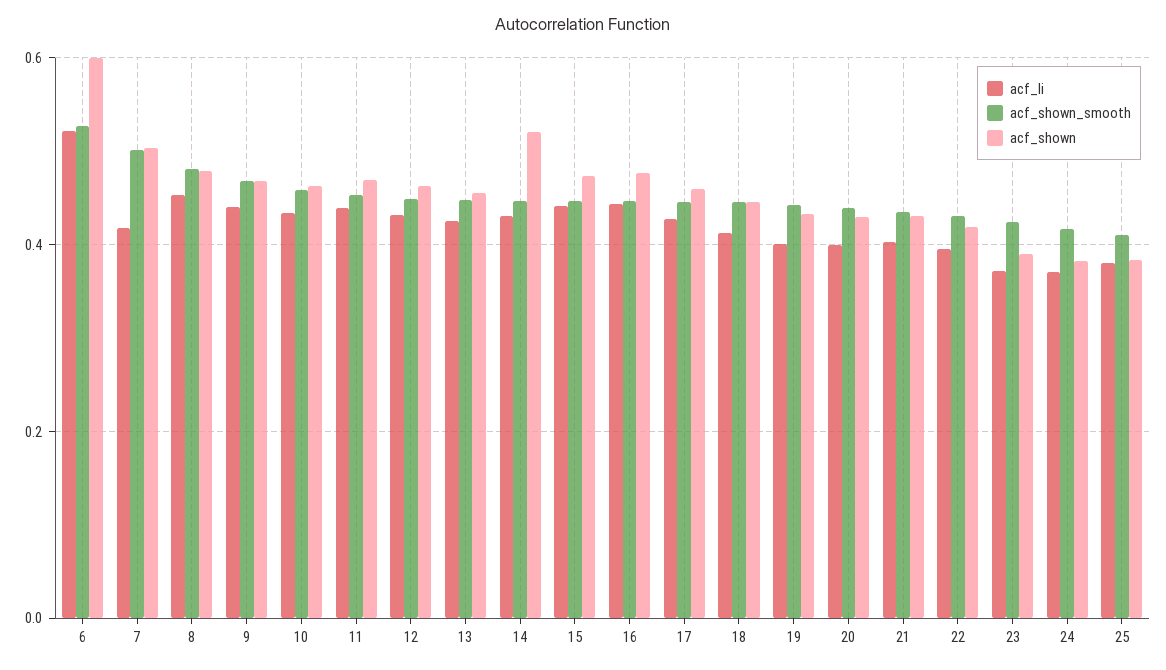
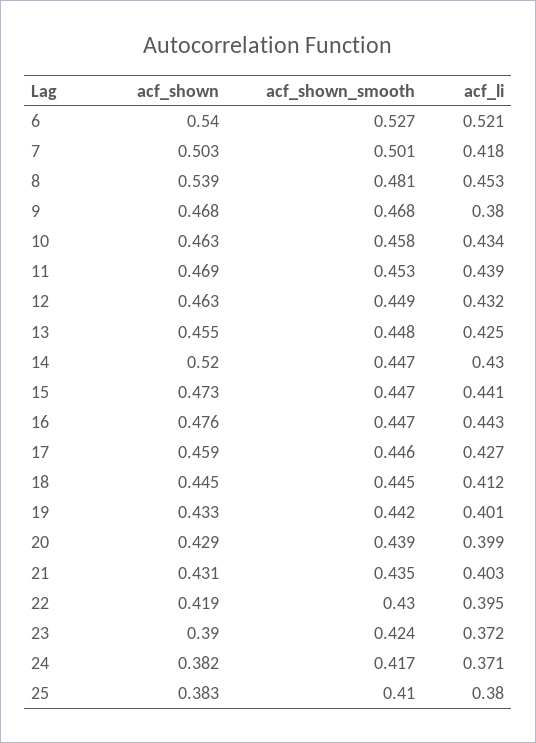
acf_shown, 6: 0.6 -> 0.54
acf_shown, 8: 0.48 -> 0.539
acf_li, 9: 0.44 -> 0.38

